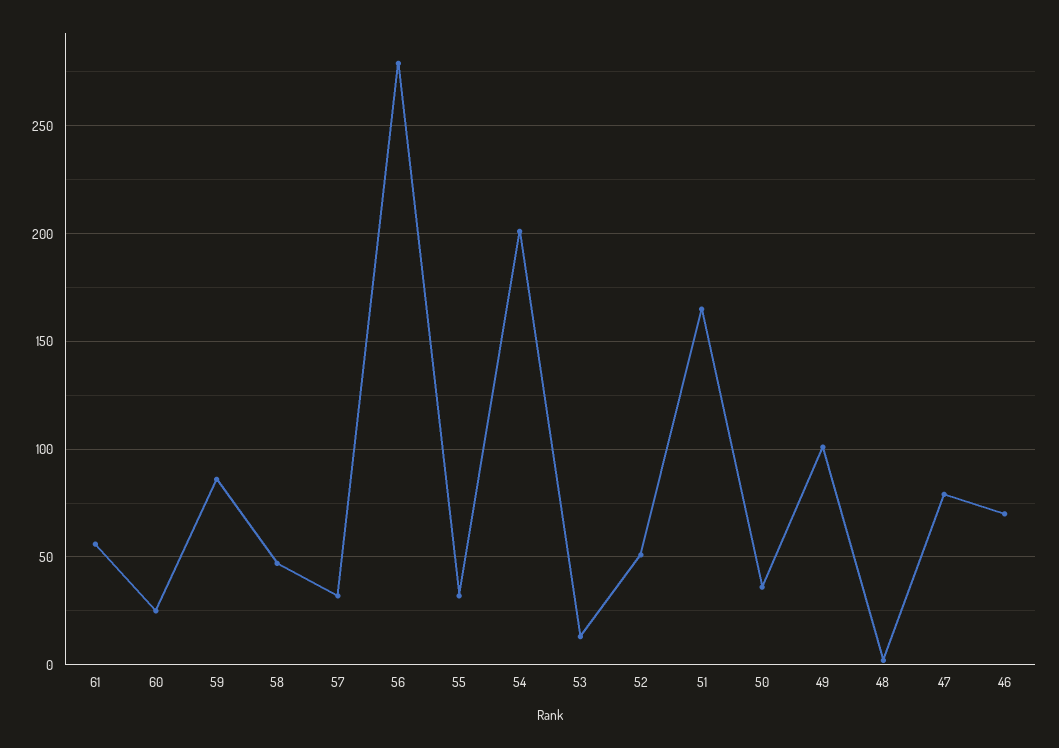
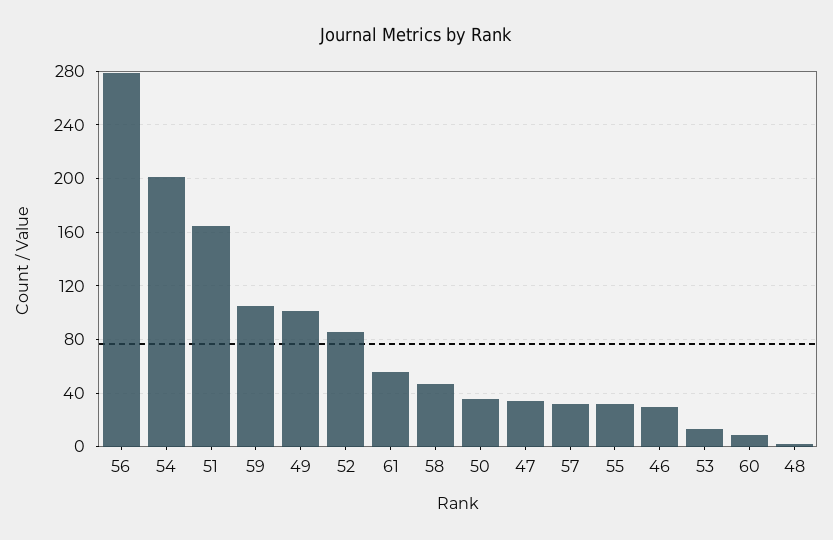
60: 25 -> 10
59: 85 -> 105
52: 50 -> 85
47: 80 -> 35
46: 70 -> 30

